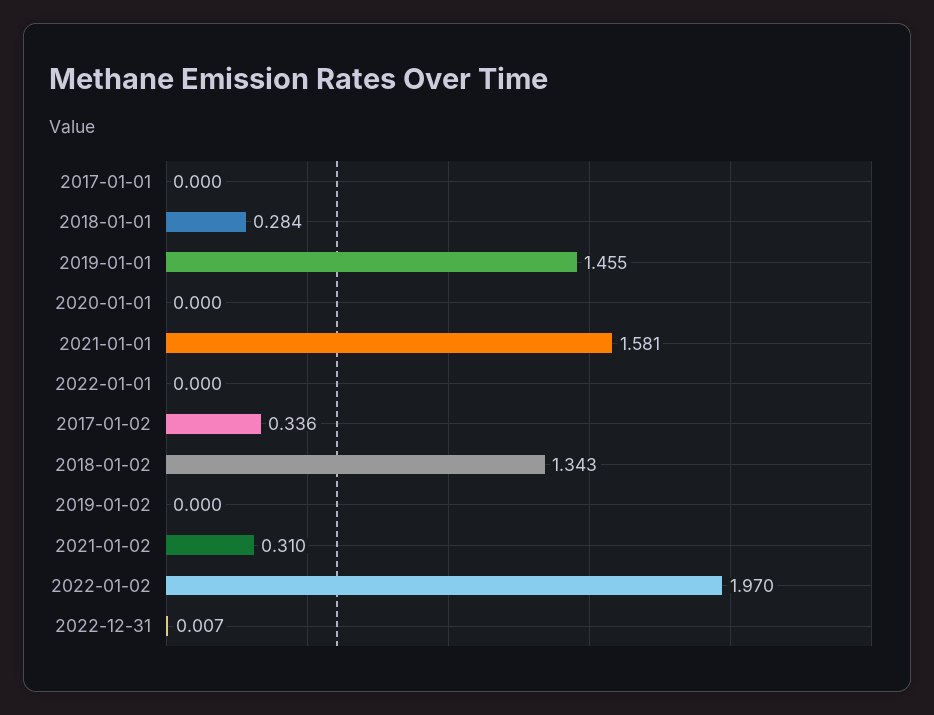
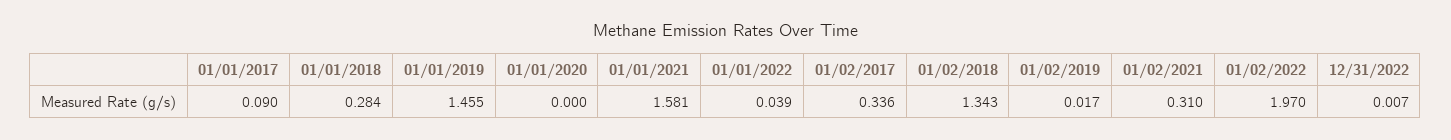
2017-01-01: 0 -> 0.09
2022-01-01: 0 -> 0.039
2019-01-02: 0 -> 0.017

